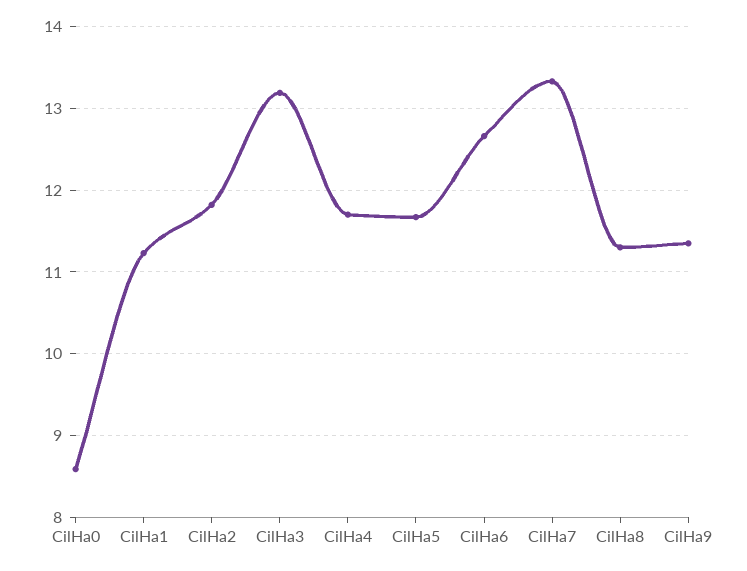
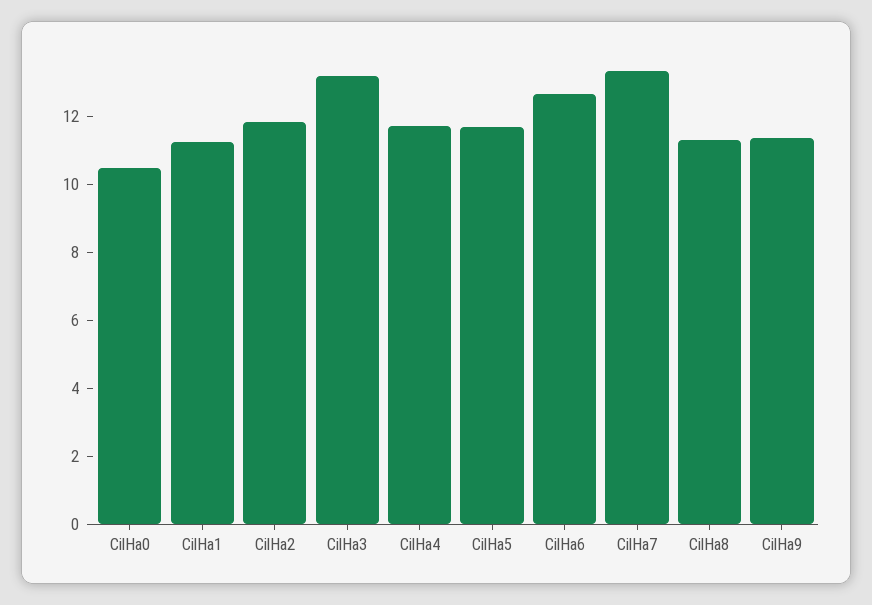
CilHa0: 8.6 -> 10.5

